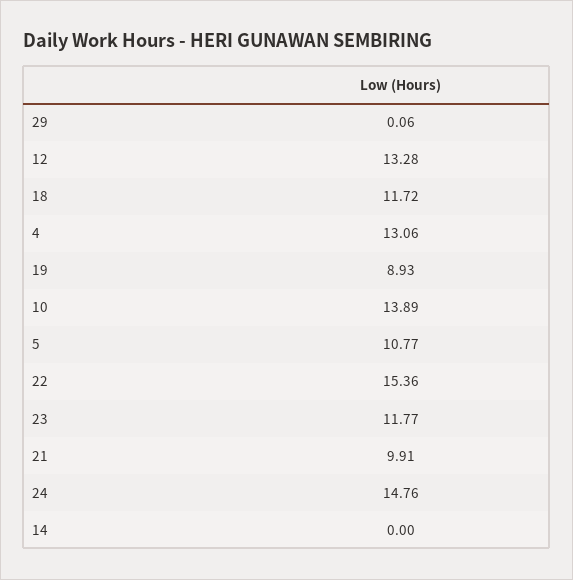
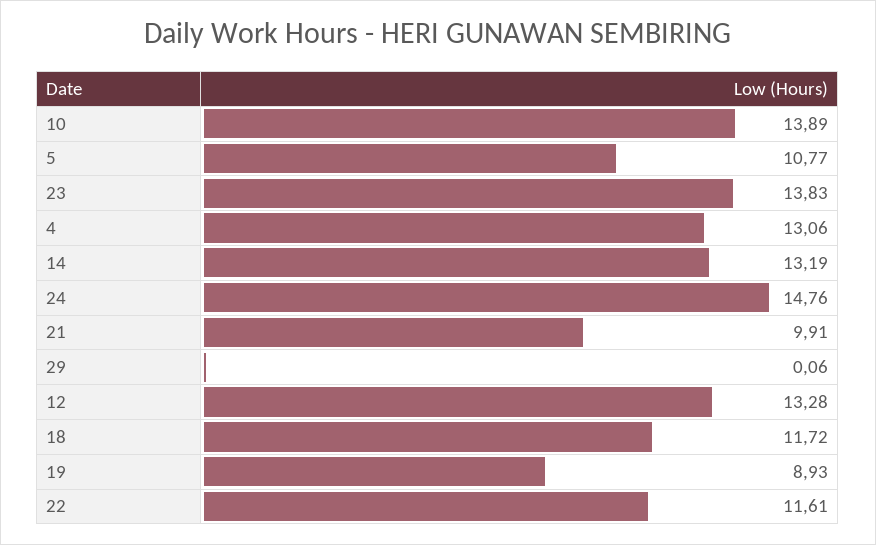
22: 15.36 -> 11.61
23: 11.77 -> 13.83
14: 0 -> 13.19

